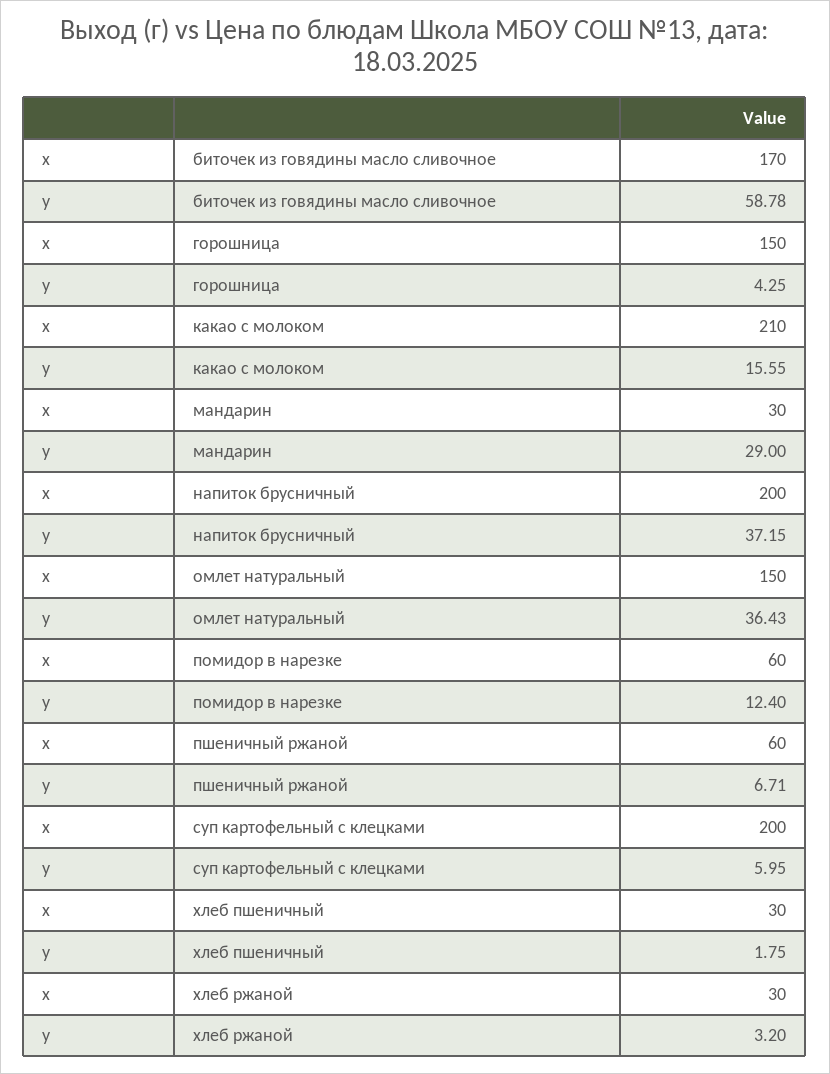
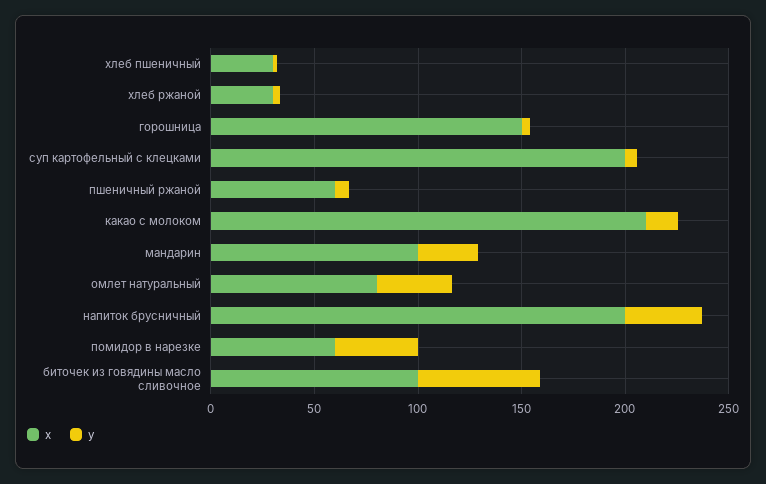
x, биточек из говядины масло сливочное: 170 -> 100
x, мандарин: 30 -> 100
x, омлет натуральный: 150 -> 80
y, помидор в нарезке: 12.4 -> 40

